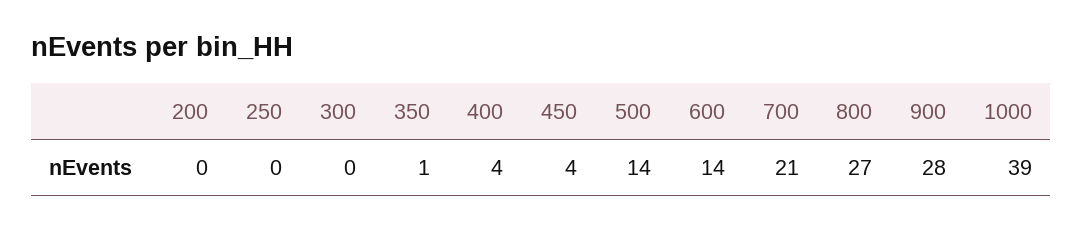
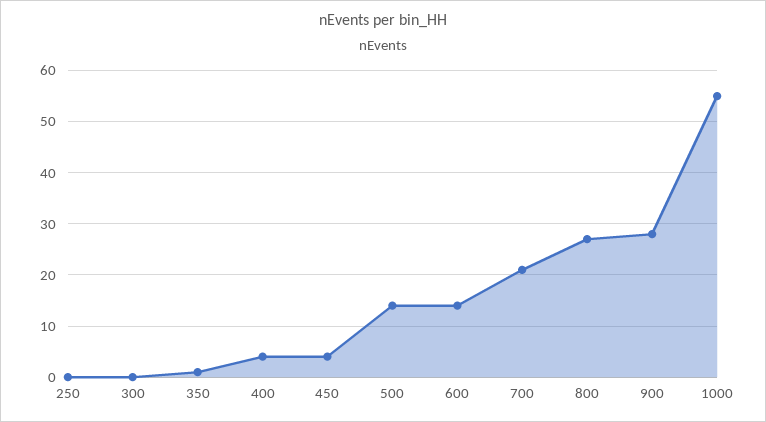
200: 0 -> none
1000: 39 -> 55

